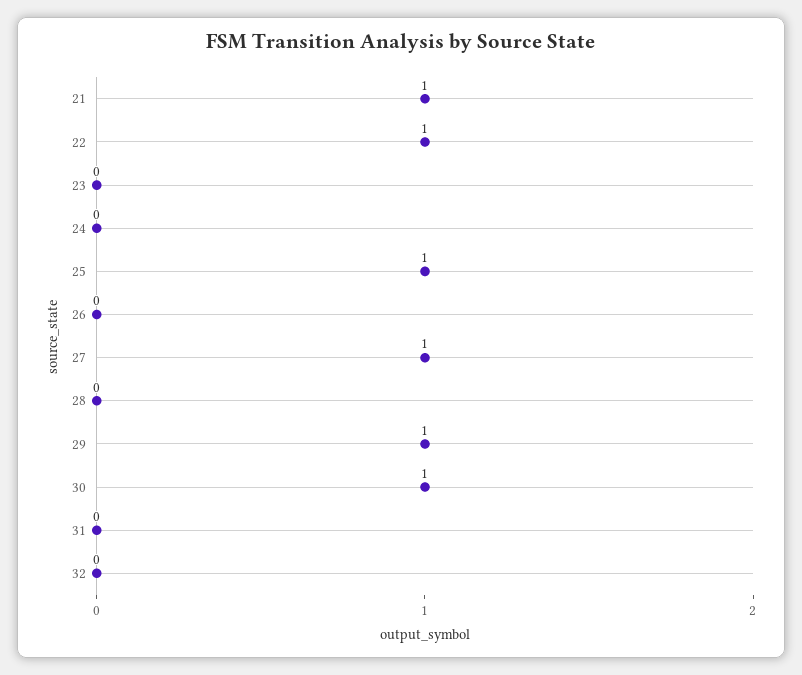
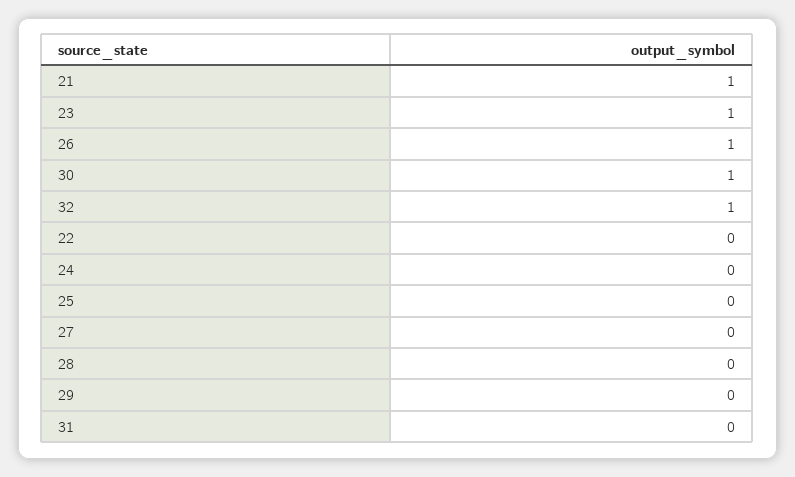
22: 1 -> 0
23: 0 -> 1
25: 1 -> 0
26: 0 -> 1
27: 1 -> 0
29: 1 -> 0
32: 0 -> 1

